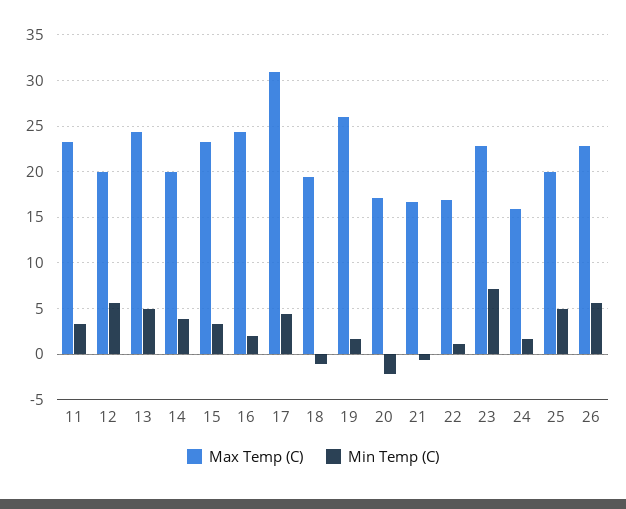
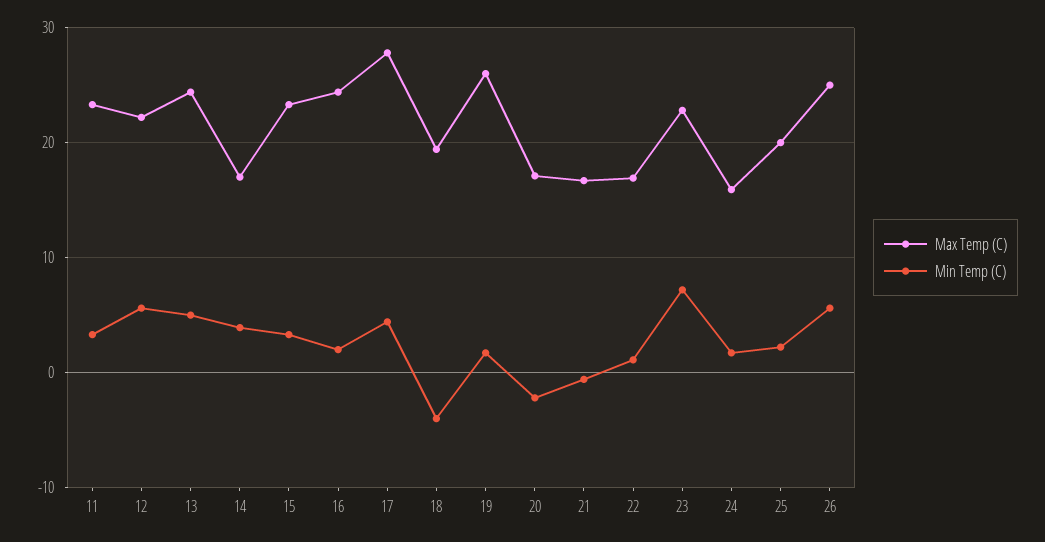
Max Temp (C), 12: 20 -> 22
Max Temp (C), 14: 20 -> 17
Max Temp (C), 17: 31 -> 28
Min Temp (C), 18: -1 -> -4
Min Temp (C), 25: 5 -> 2
Max Temp (C), 26: 23 -> 25

